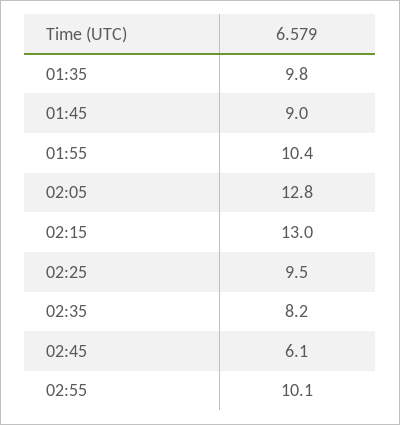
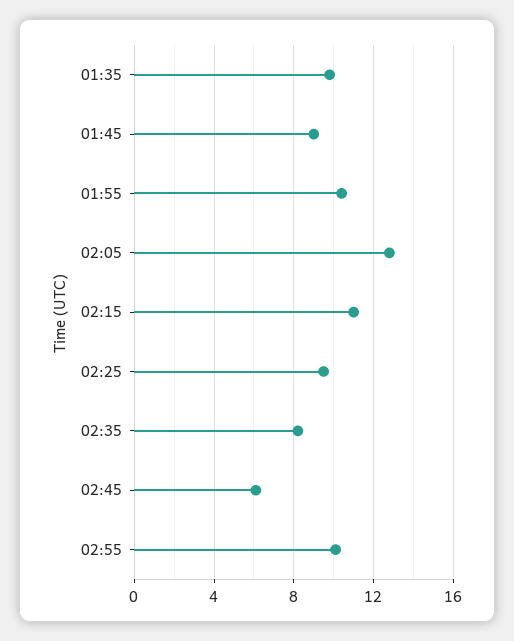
02:15: 13 -> 11

